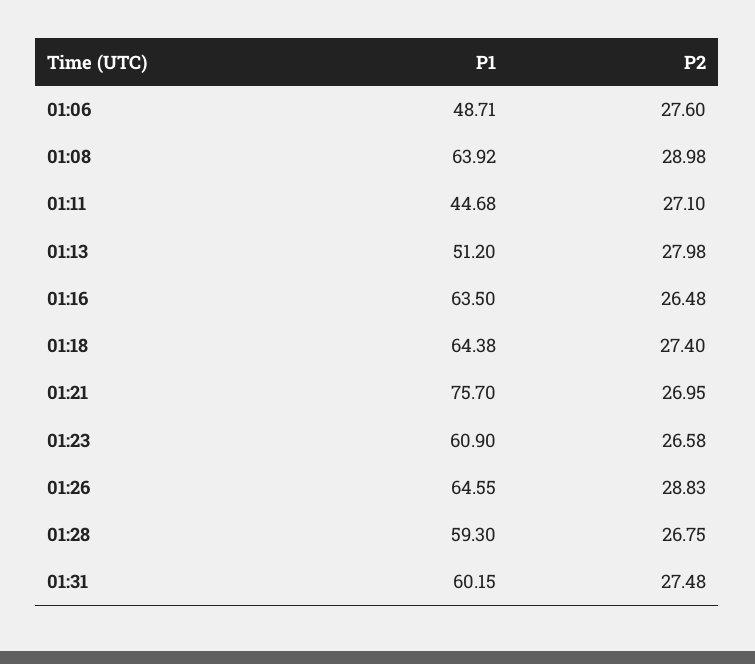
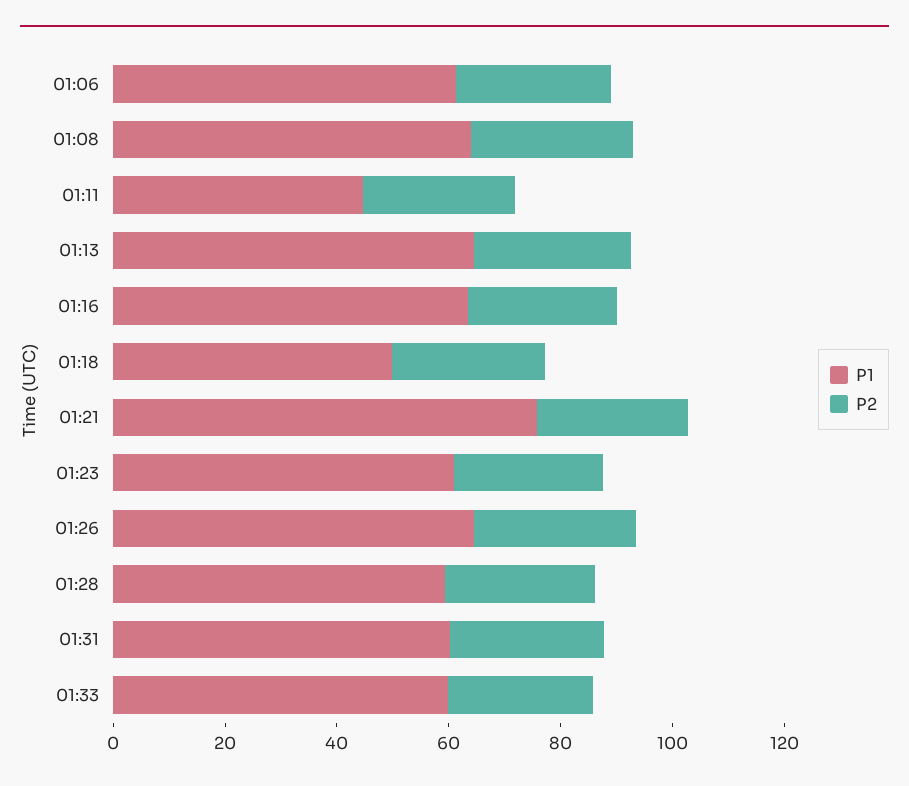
P1, 01:06: 48.71 -> 60
P1, 01:13: 51.2 -> 65
P1, 01:18: 64.38 -> 50
P1, 01:33: none -> 60
P2, 01:33: none -> 25

